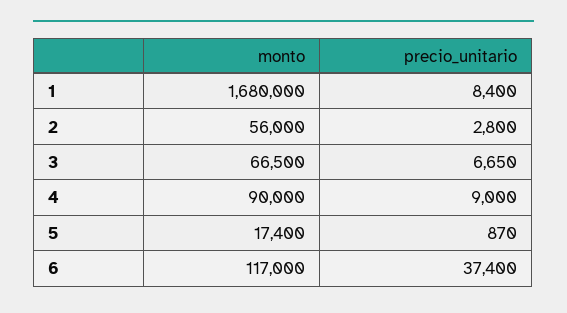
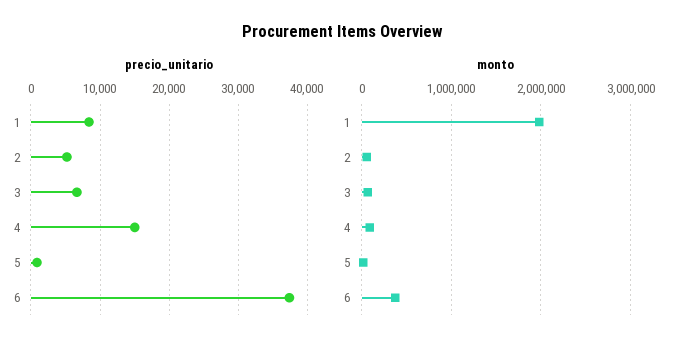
monto, 1: 1680000 -> 2000000
precio_unitario, 2: 2800 -> 5000
precio_unitario, 4: 9000 -> 15000
monto, 6: 117000 -> 400000

